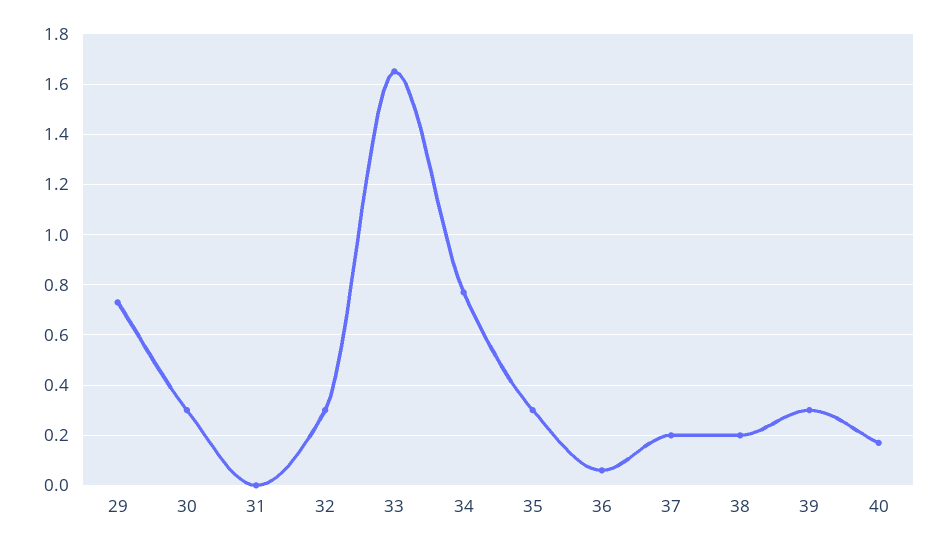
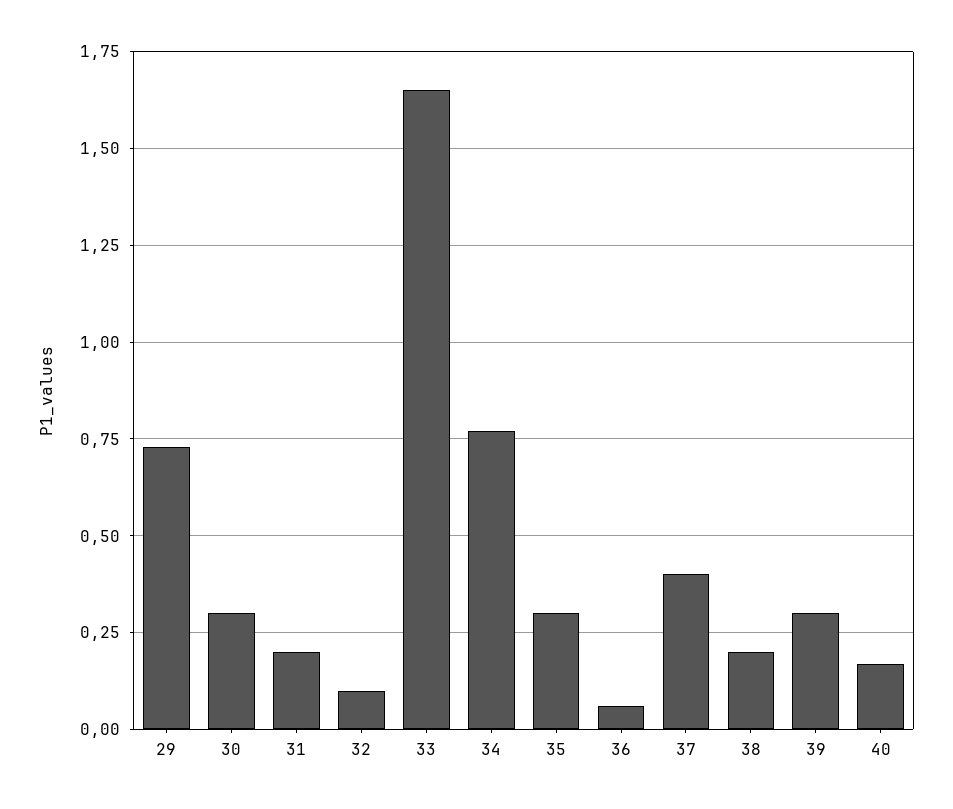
31: 0 -> 0.2
32: 0.3 -> 0.1
37: 0.2 -> 0.4

